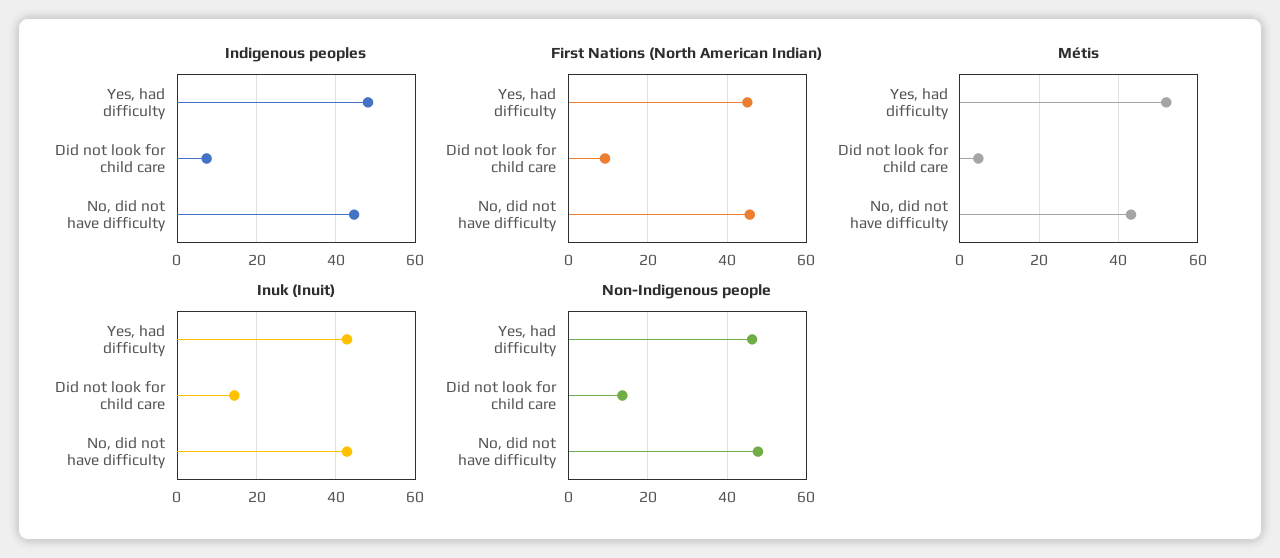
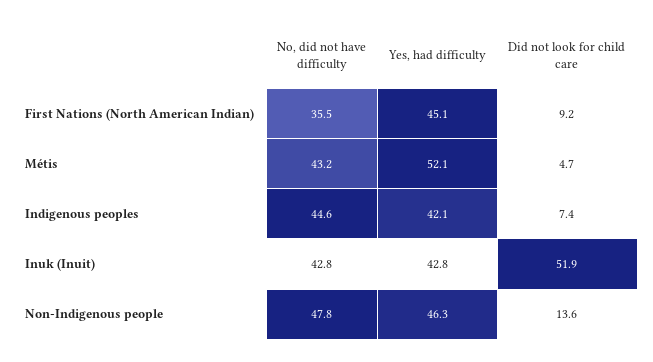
Indigenous peoples, Yes, had difficulty: 48 -> 42.1
First Nations (North American Indian), No, did not have difficulty: 46 -> 35.5
Inuk (Inuit), Did not look for child care: 14 -> 51.9

